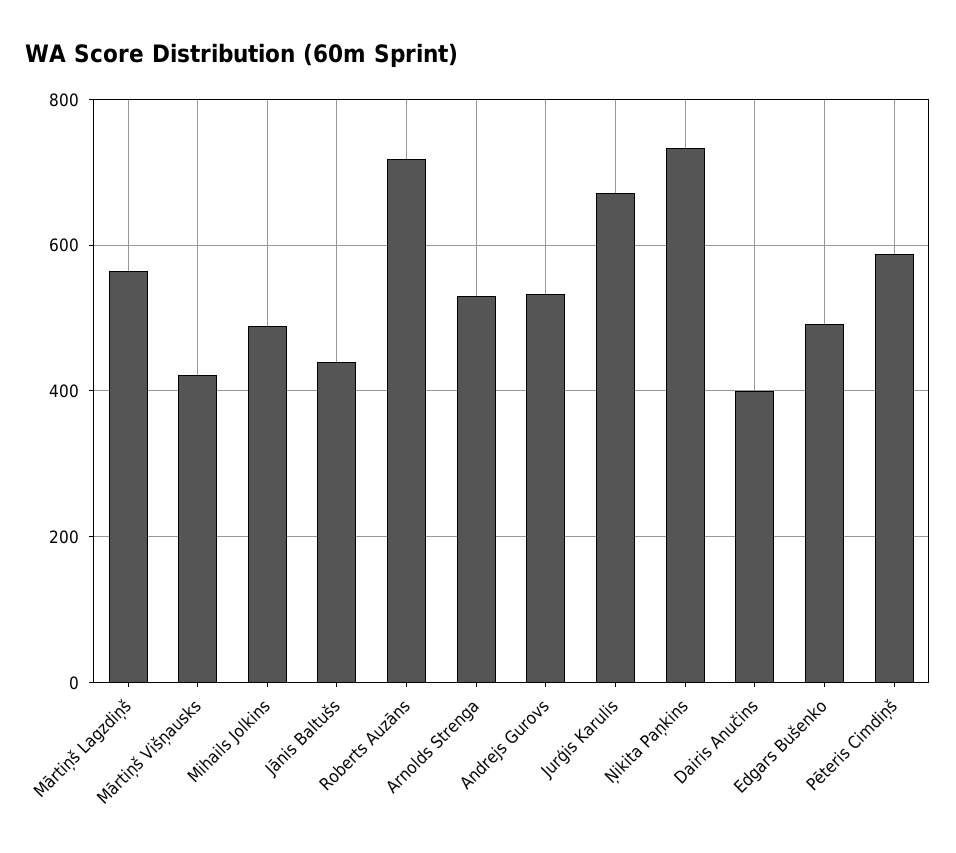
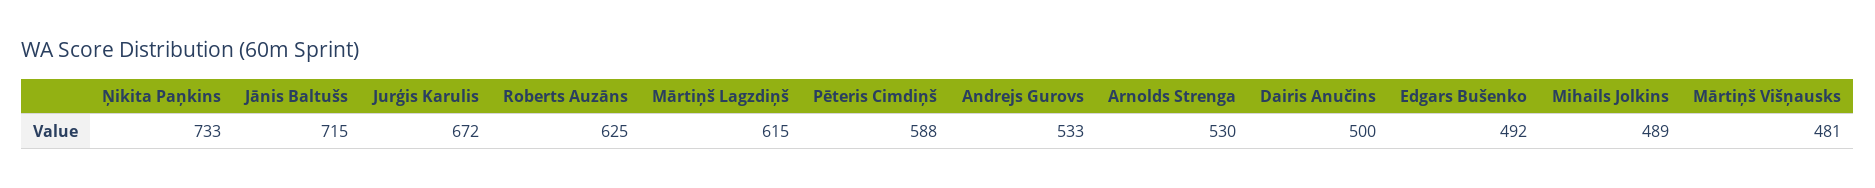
Mārtiņš Lagzdiņš: 560 -> 615
Mārtiņš Višņausks: 420 -> 481
Jānis Baltušs: 440 -> 715
Roberts Auzāns: 720 -> 625
Dairis Anučins: 400 -> 500

